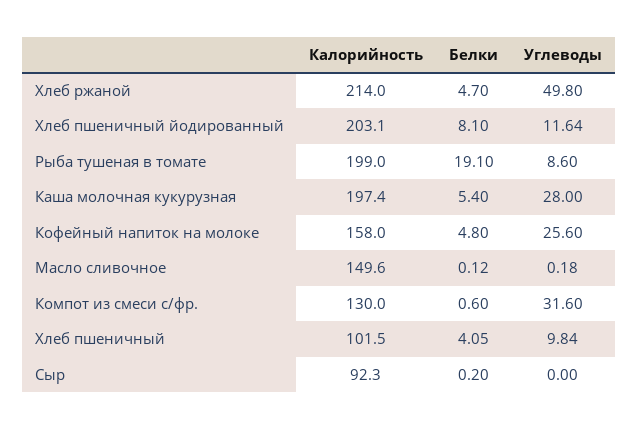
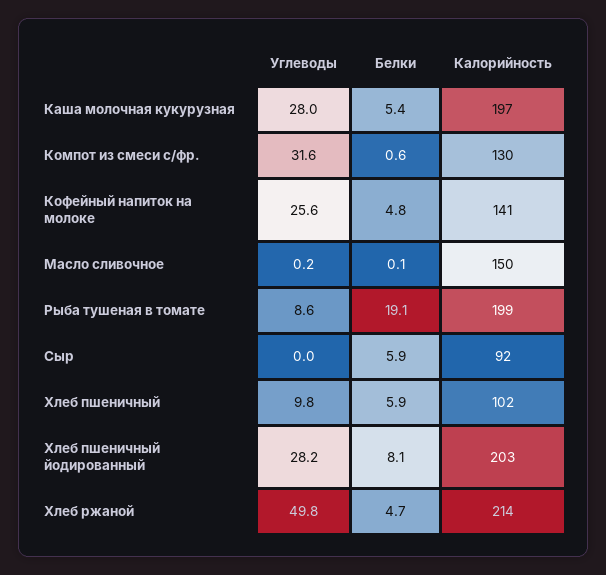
Углеводы, Хлеб пшеничный йодированный: 11.64 -> 28.2
Калорийность, Кофейный напиток на молоке: 158 -> 141
Белки, Хлеб пшеничный: 4.05 -> 5.9
Белки, Сыр: 0.2 -> 5.9

